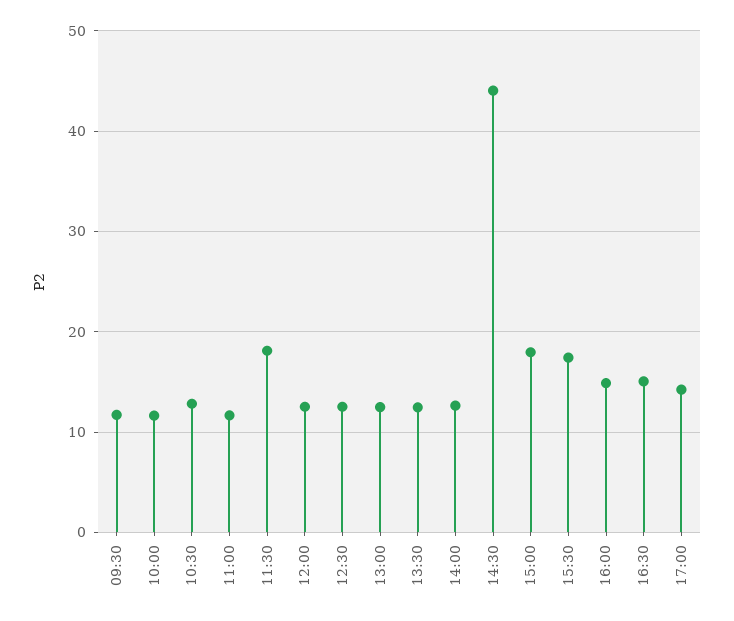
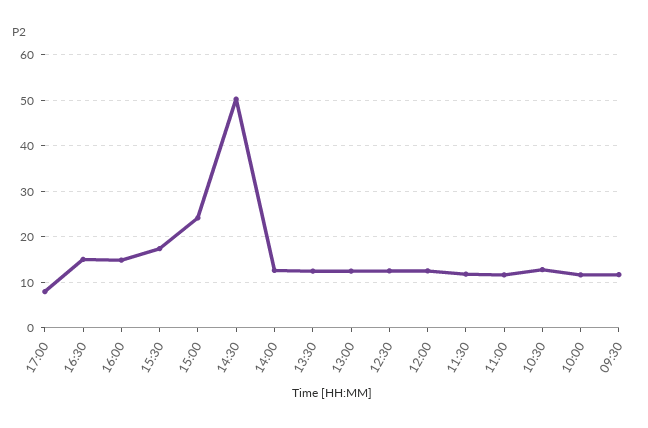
11:30: 18 -> 12
14:30: 44 -> 50
15:00: 18 -> 24
17:00: 14 -> 8

